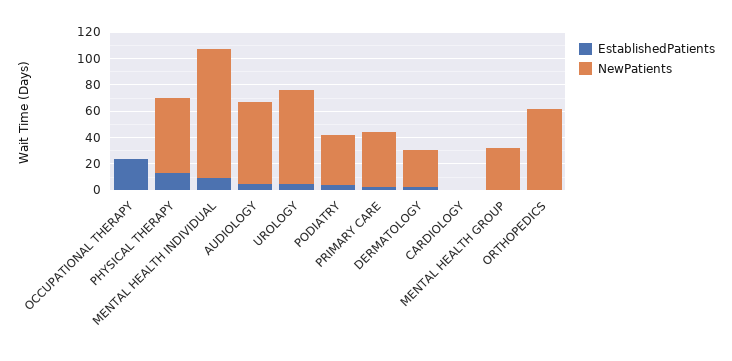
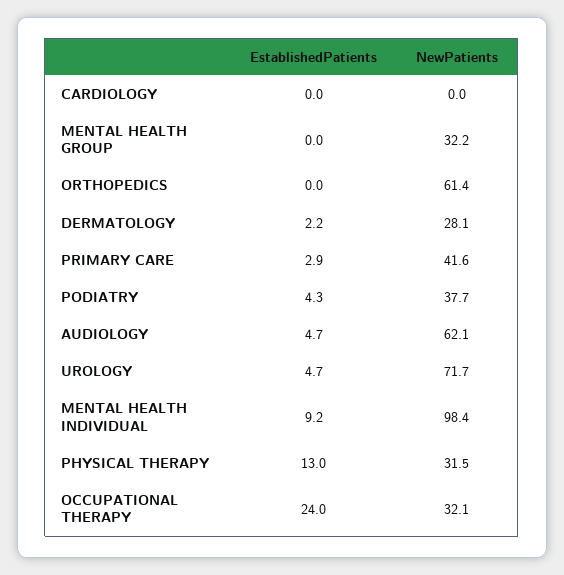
NewPatients, OCCUPATIONAL THERAPY: 0 -> 32.1
NewPatients, PHYSICAL THERAPY: 60 -> 31.5

